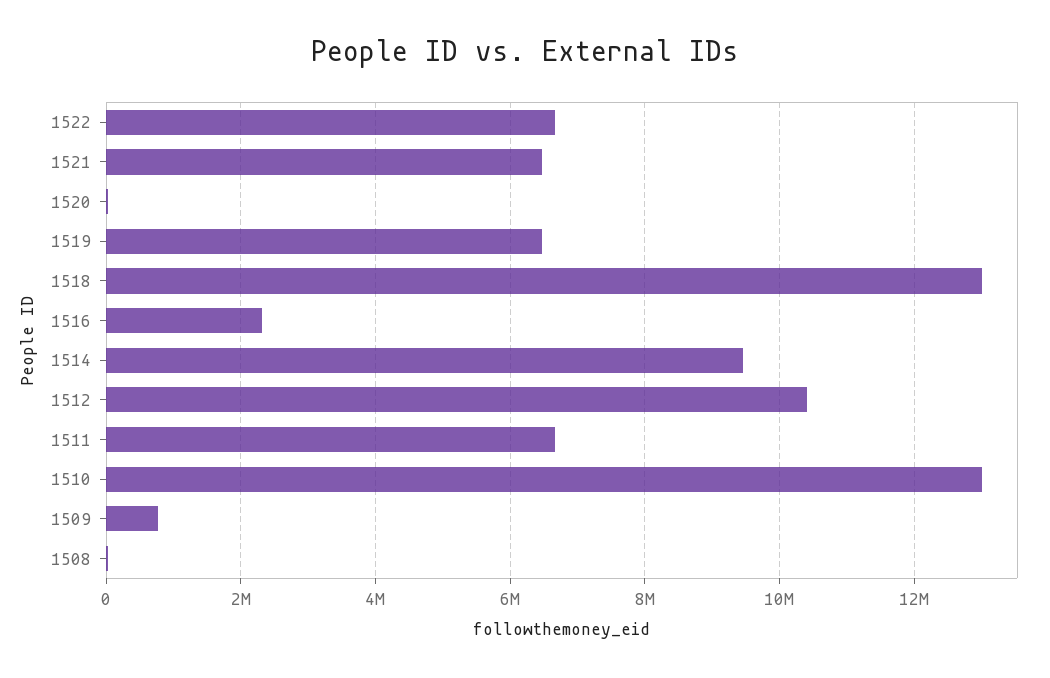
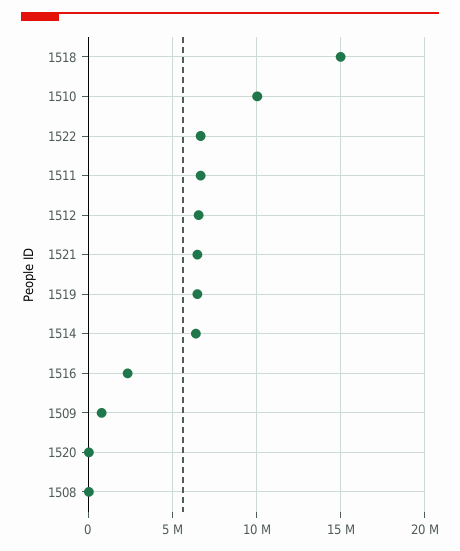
1518: 13000000 -> 15000000
1514: 9400000 -> 6500000
1512: 10400000 -> 6500000
1510: 13000000 -> 10000000

